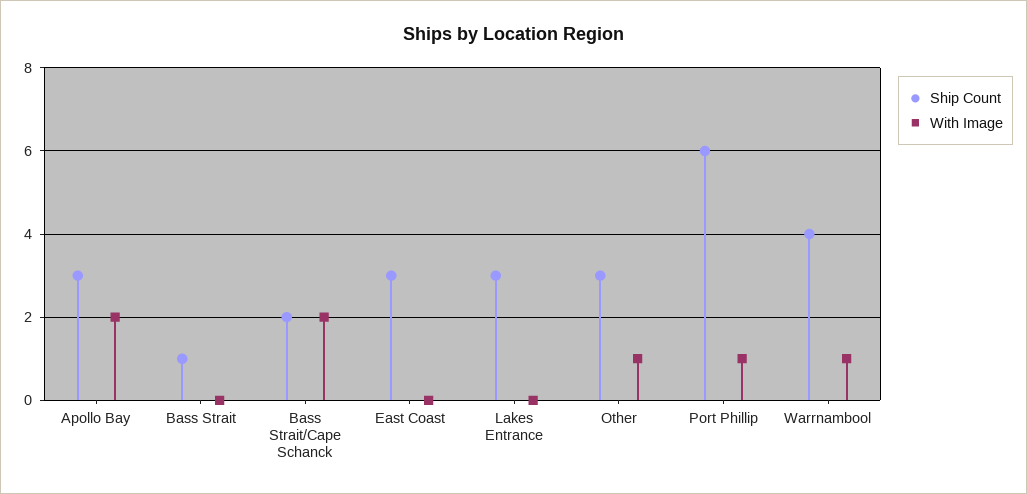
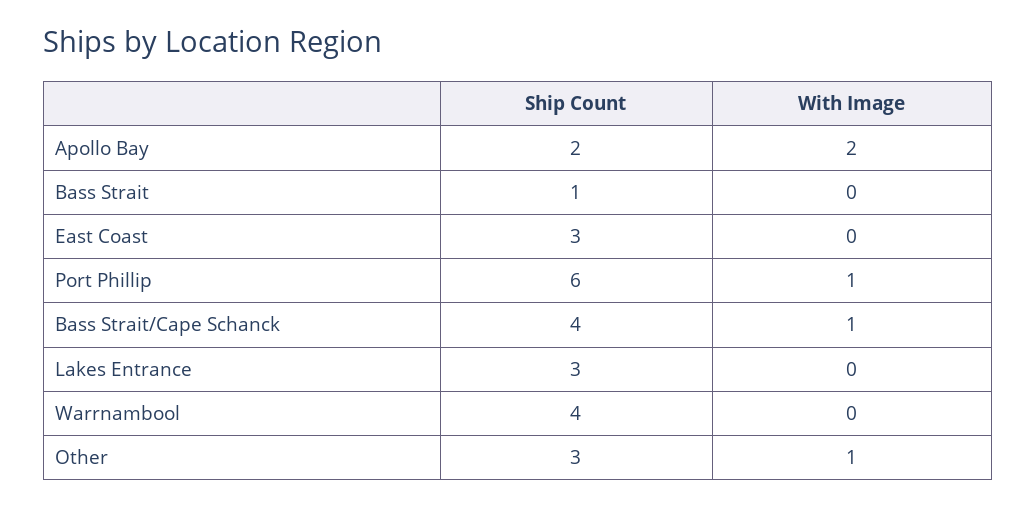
Ship Count, Apollo Bay: 3 -> 2
Ship Count, Bass Strait/Cape Schanck: 2 -> 4
With Image, Bass Strait/Cape Schanck: 2 -> 1
With Image, Warrnambool: 1 -> 0

